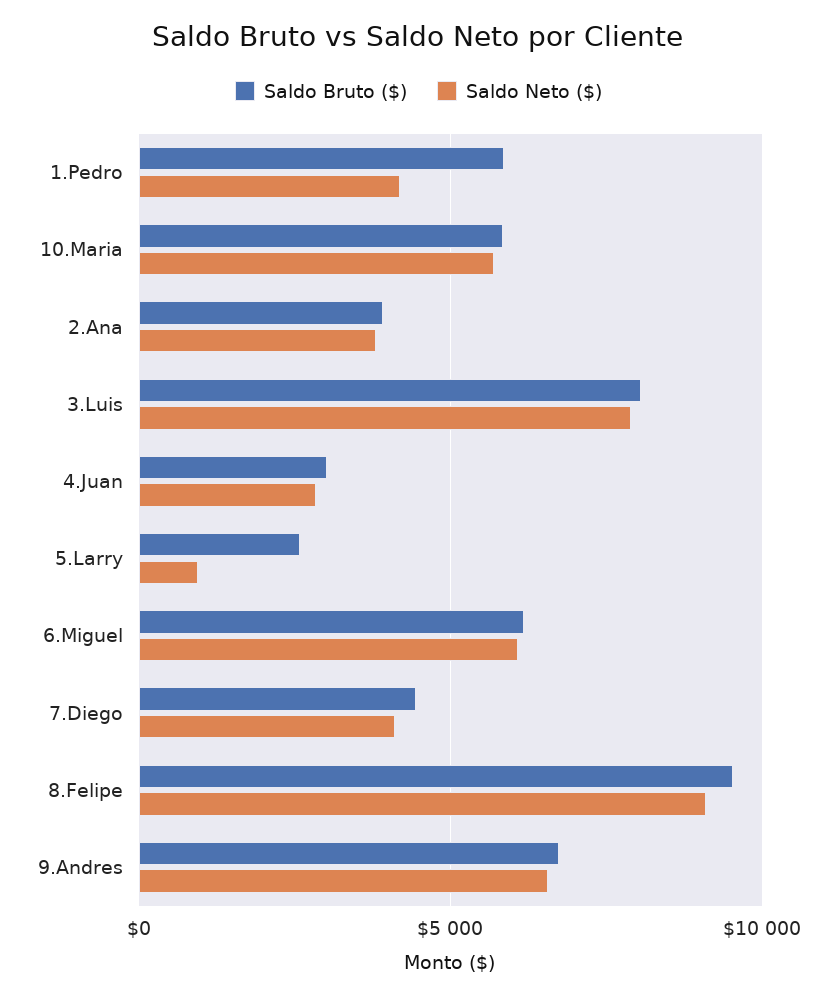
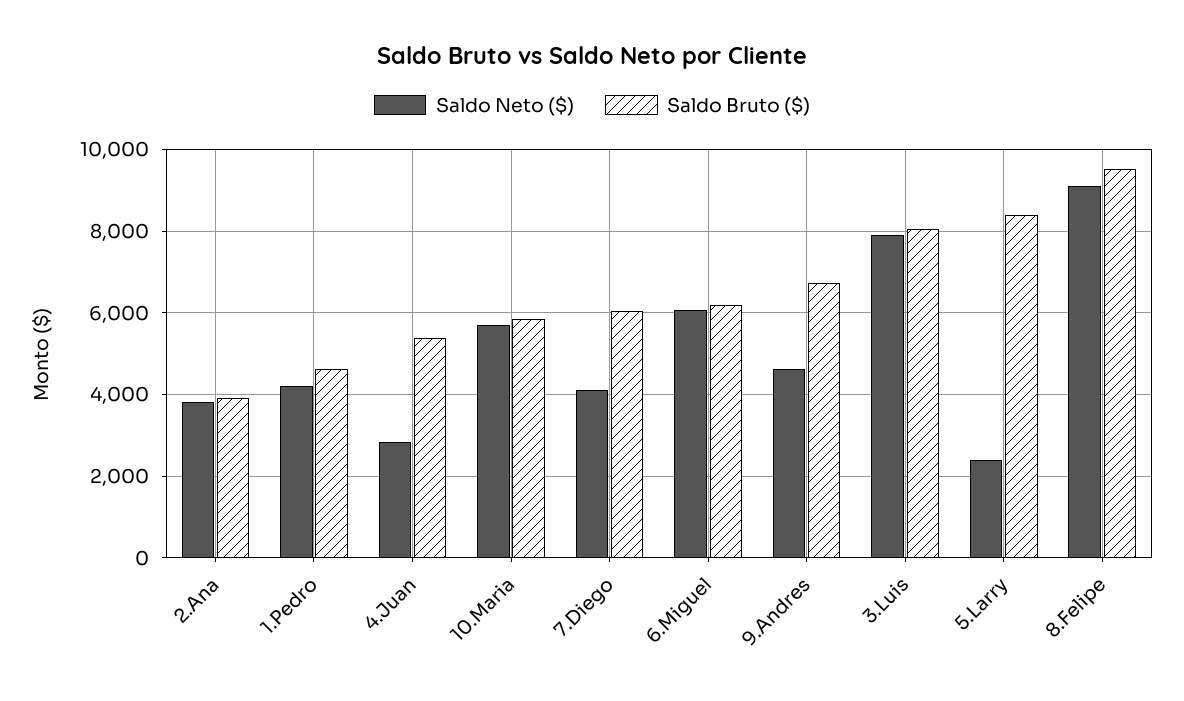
Saldo Bruto ($), 1.Pedro: 6000 -> 4600
Saldo Bruto ($), 4.Juan: 3000 -> 5400
Saldo Bruto ($), 5.Larry: 2500 -> 8400
Saldo Neto ($), 5.Larry: 1000 -> 2400
Saldo Bruto ($), 7.Diego: 4500 -> 6000
Saldo Neto ($), 9.Andres: 6500 -> 4600

